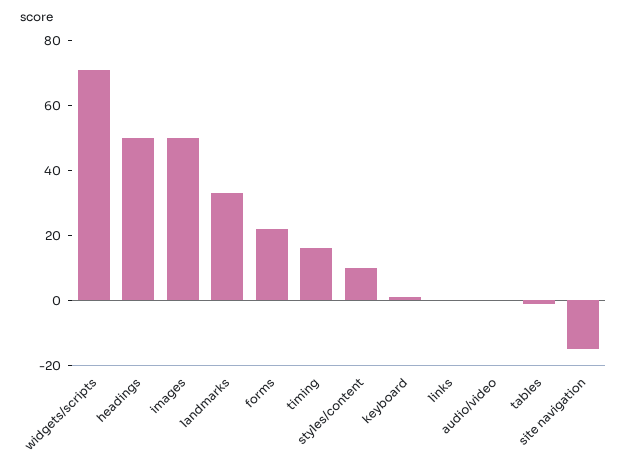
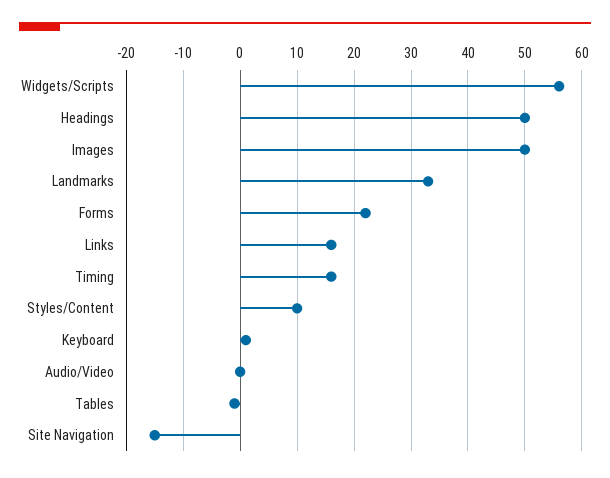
widgets/scripts: 70 -> 55
links: 0 -> 15

